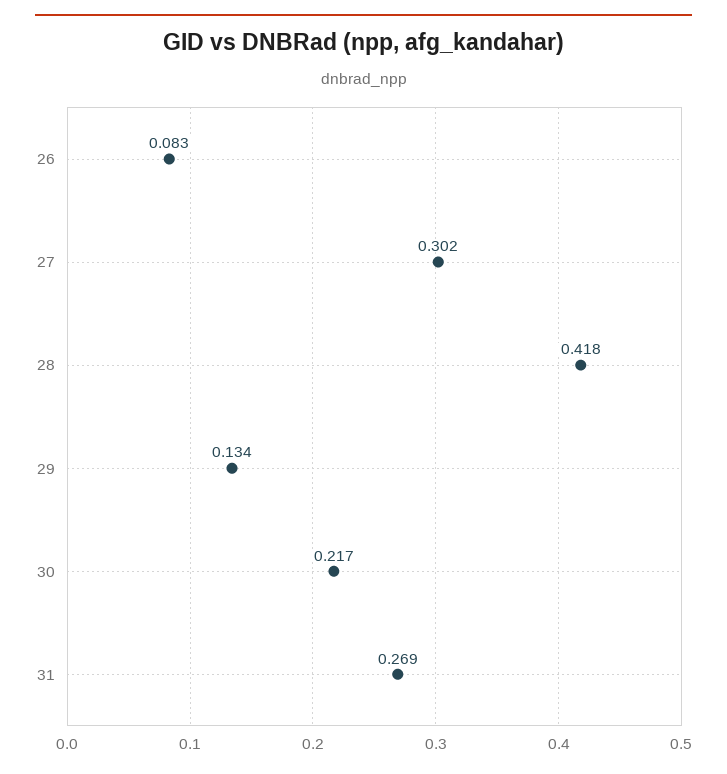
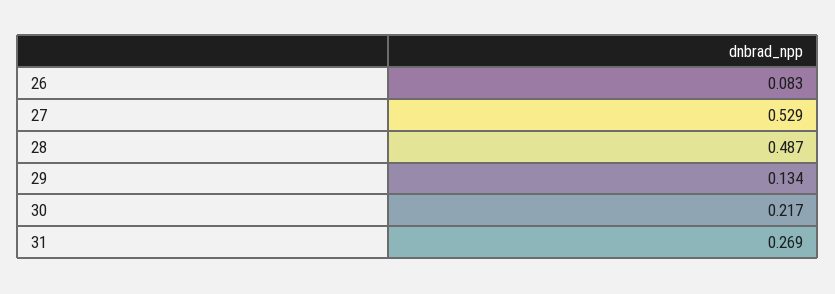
27: 0.302 -> 0.529
28: 0.418 -> 0.487

